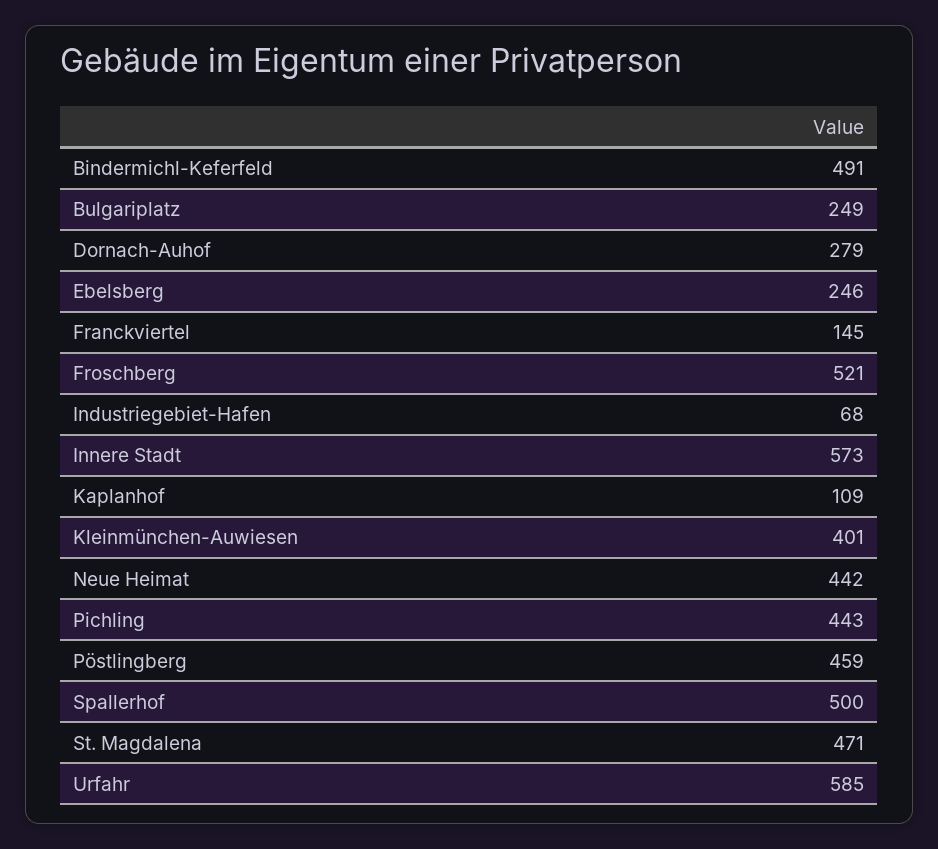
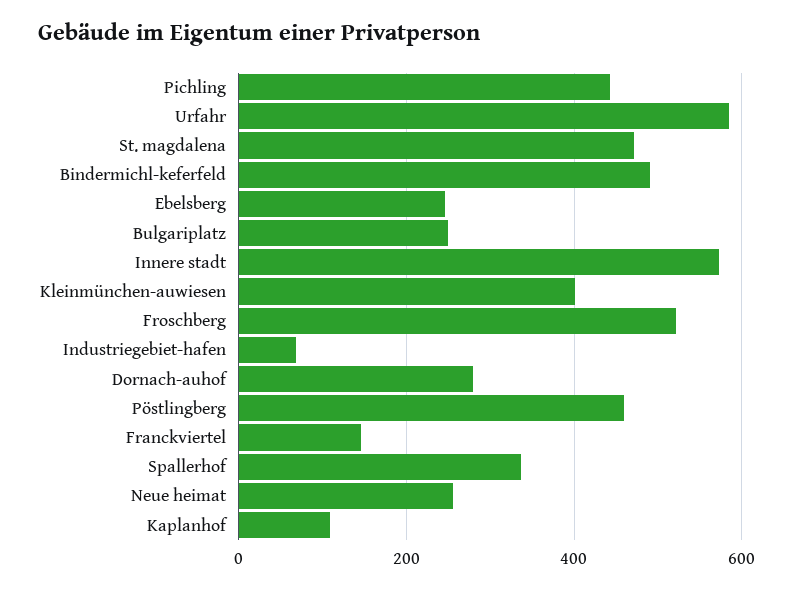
Neue Heimat: 442 -> 260
Spallerhof: 500 -> 340

